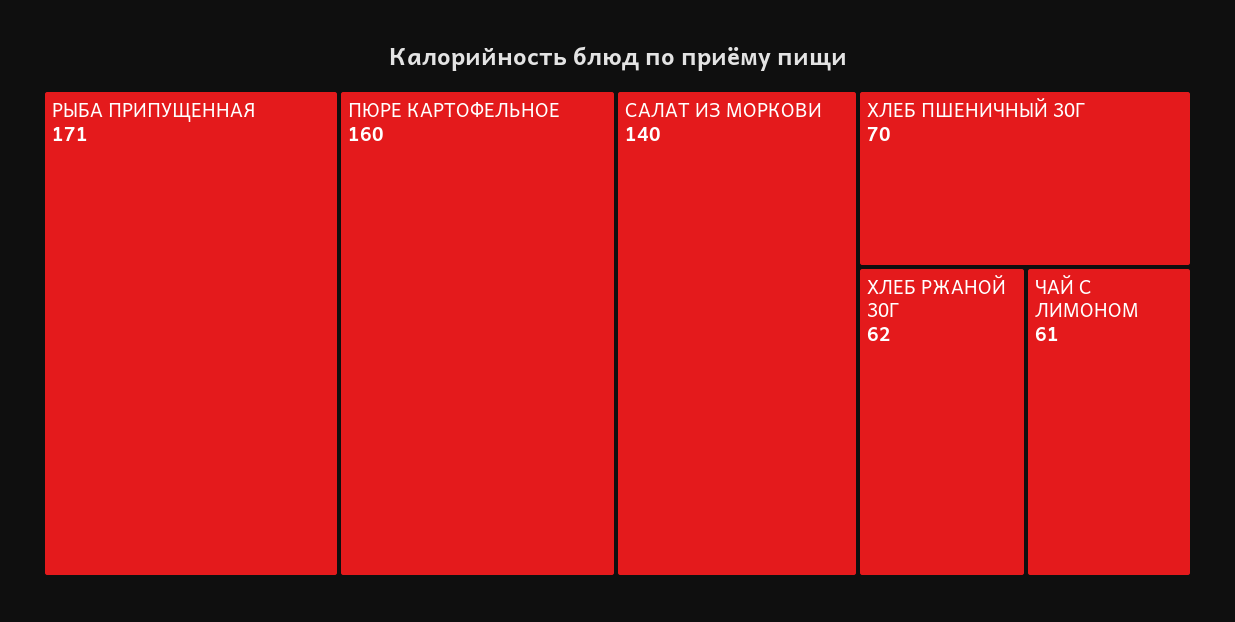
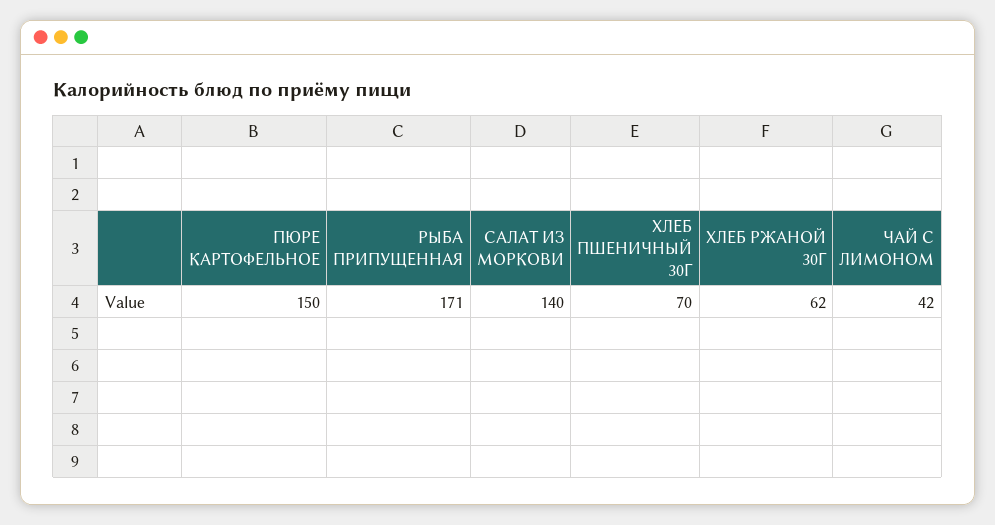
ПЮРЕ КАРТОФЕЛЬНОЕ: 160 -> 150
ЧАЙ С ЛИМОНОМ: 61 -> 42

